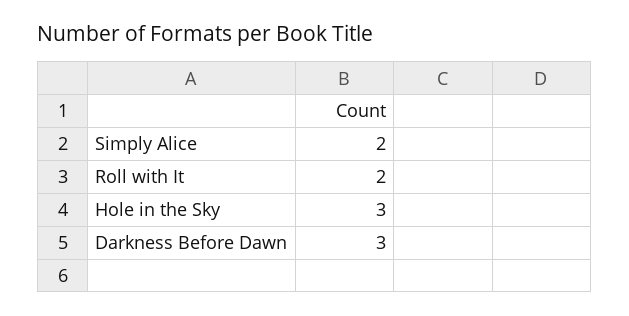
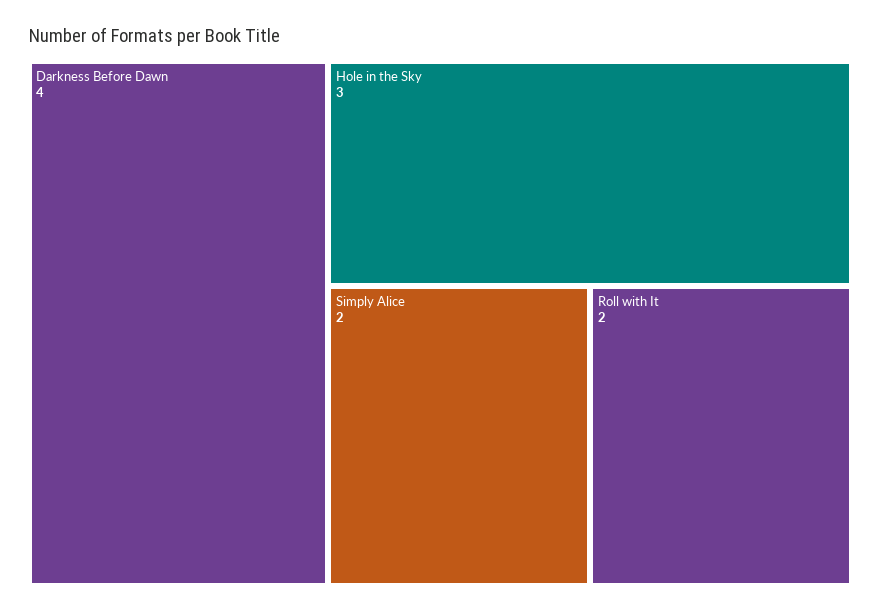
Darkness Before Dawn: 3 -> 4

